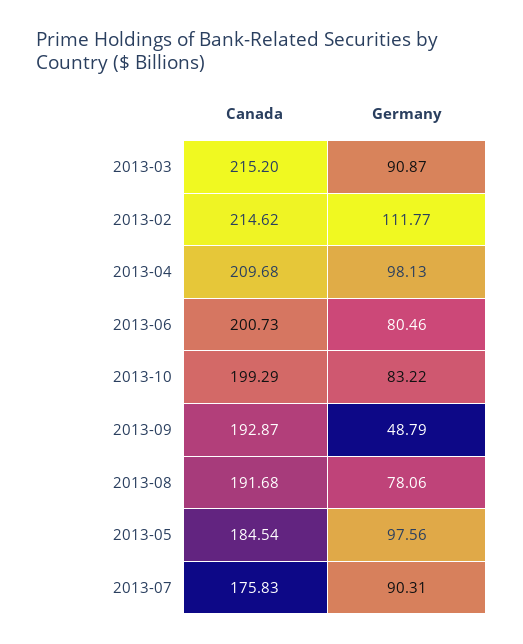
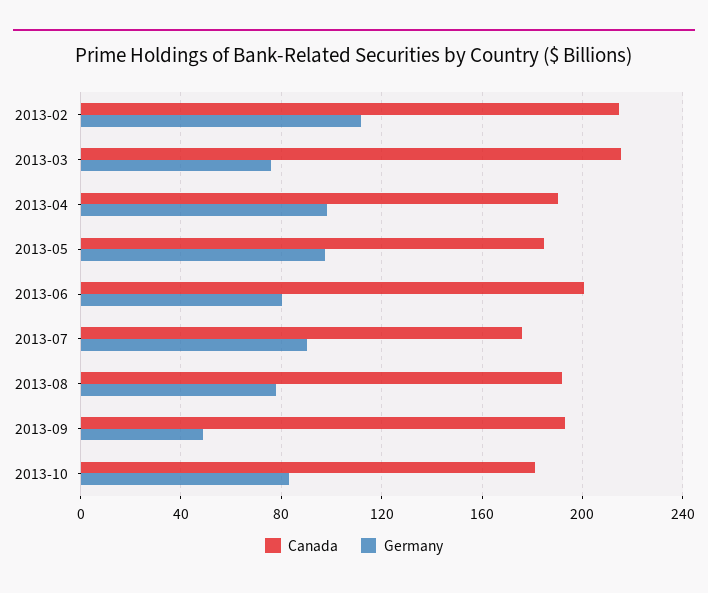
Germany, 2013-03: 90.87 -> 75
Canada, 2013-04: 209.68 -> 190
Canada, 2013-10: 199.29 -> 180

